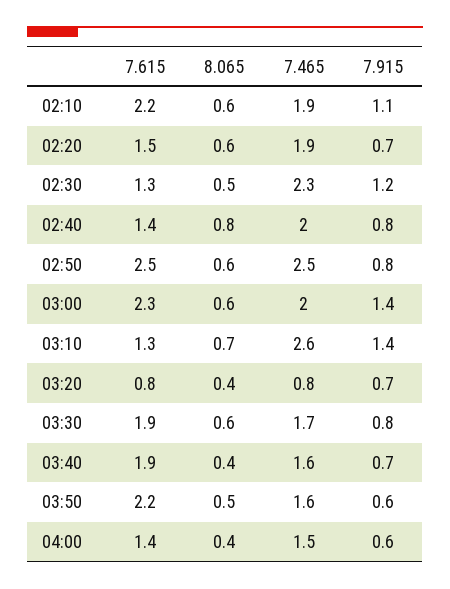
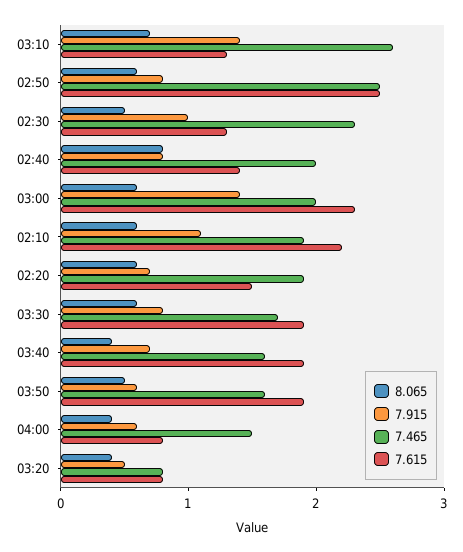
7.915, 02:30: 1.2 -> 1
7.915, 03:20: 0.7 -> 0.5
7.615, 03:50: 2.2 -> 1.9
7.615, 04:00: 1.4 -> 0.8

